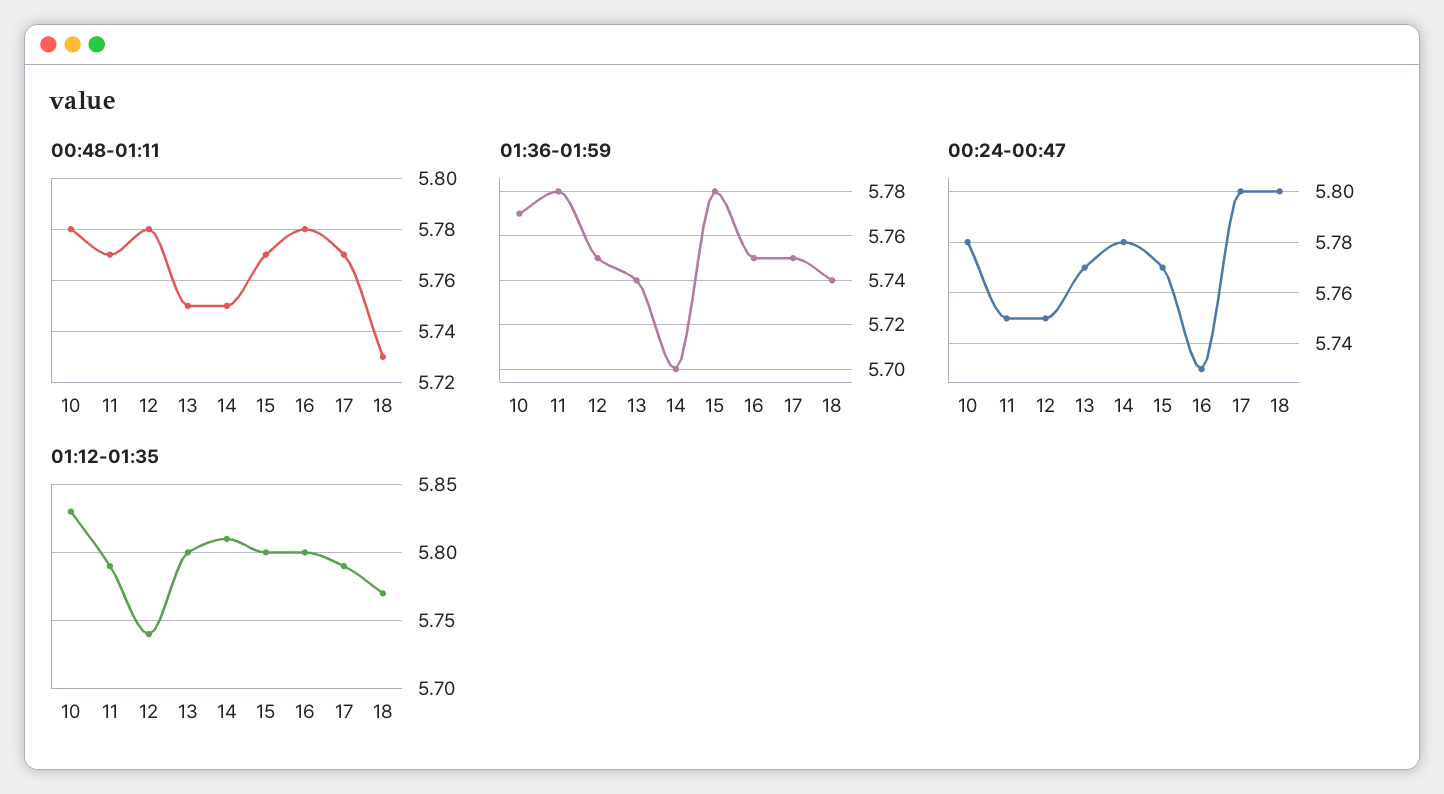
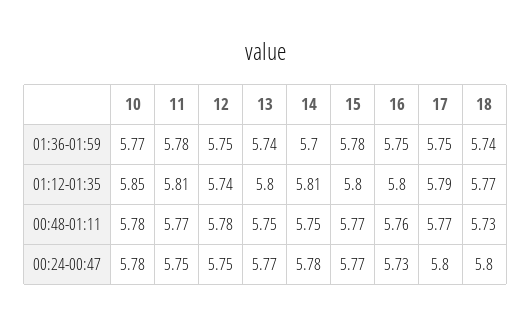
00:48-01:11, 16: 5.78 -> 5.76
01:12-01:35, 10: 5.83 -> 5.85
01:12-01:35, 11: 5.79 -> 5.81

